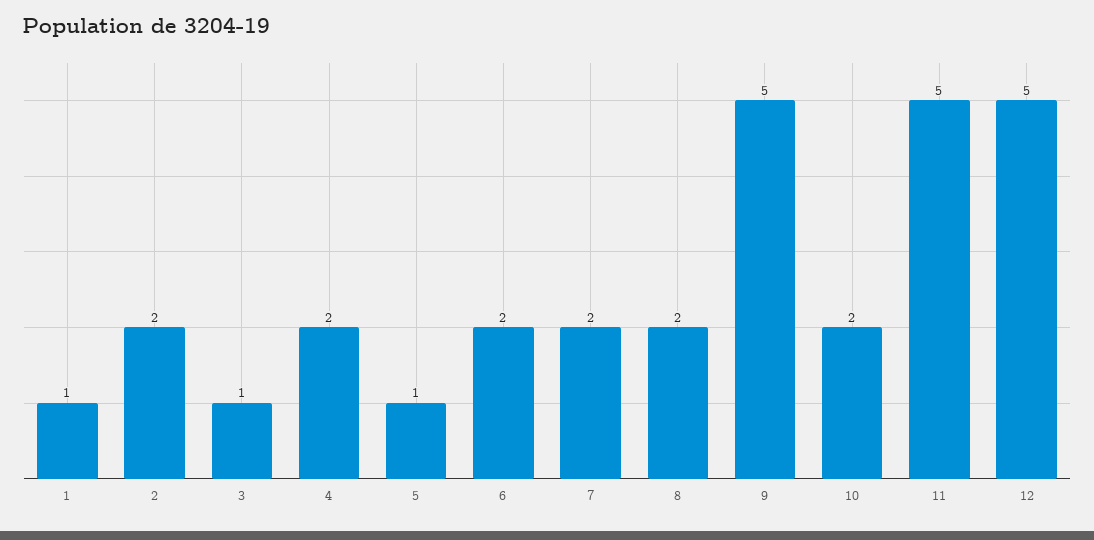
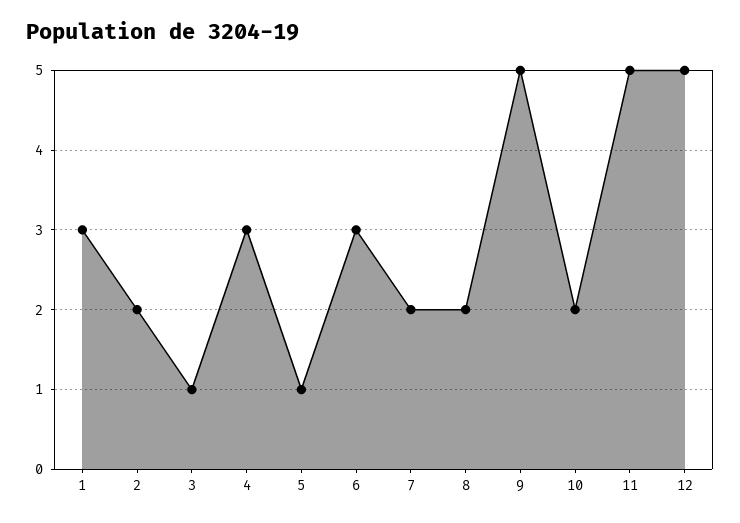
1: 1 -> 3
4: 2 -> 3
6: 2 -> 3

